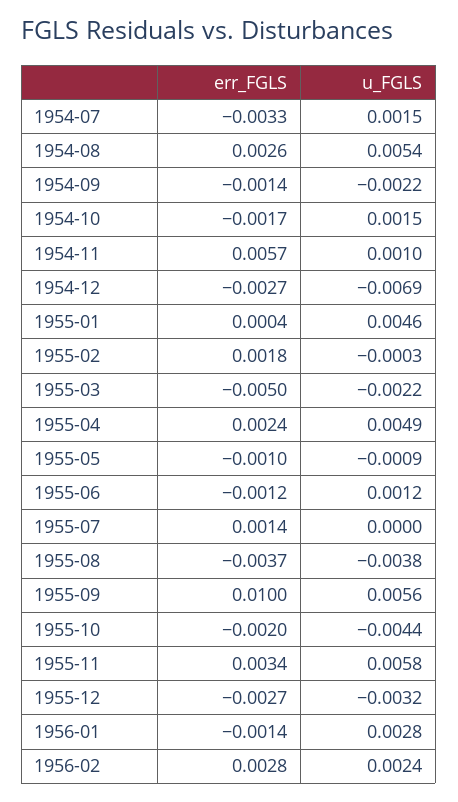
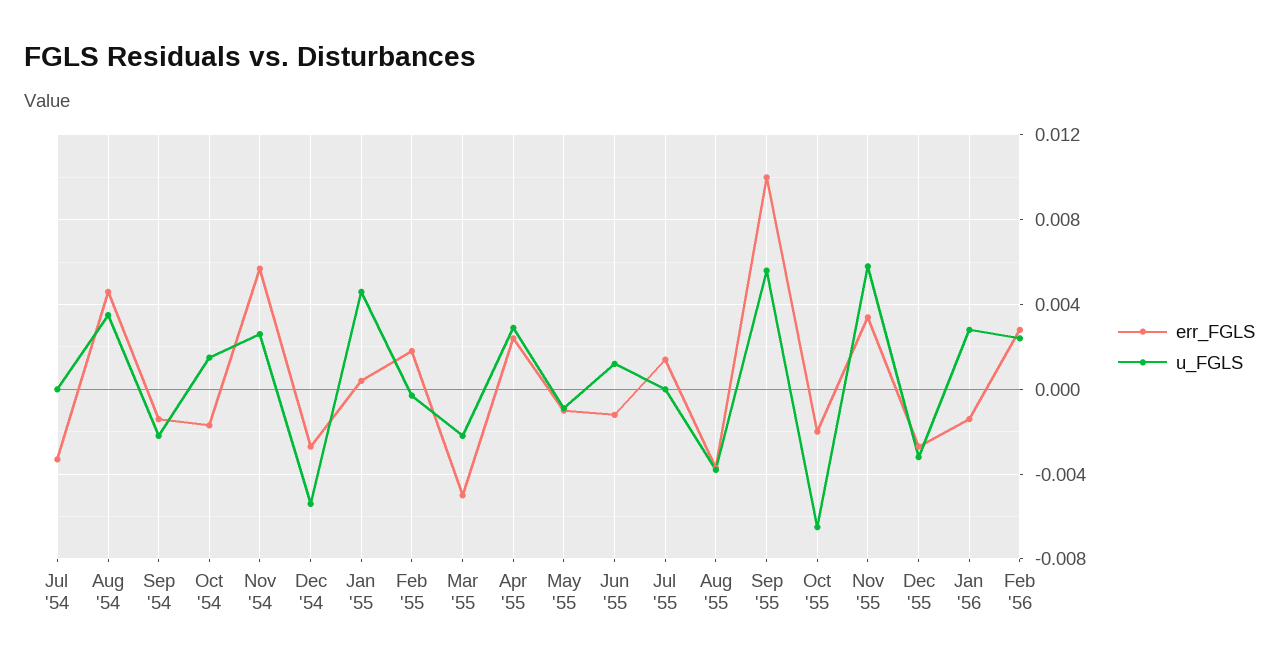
u_FGLS, 1954-07: 0.0015 -> 0
err_FGLS, 1954-08: 0.0026 -> 0.0045
u_FGLS, 1954-08: 0.0054 -> 0.0035
u_FGLS, 1954-11: 0.001 -> 0.0025
u_FGLS, 1954-12: -0.0069 -> -0.0055
u_FGLS, 1955-04: 0.0049 -> 0.003
u_FGLS, 1955-10: -0.0044 -> -0.0065

